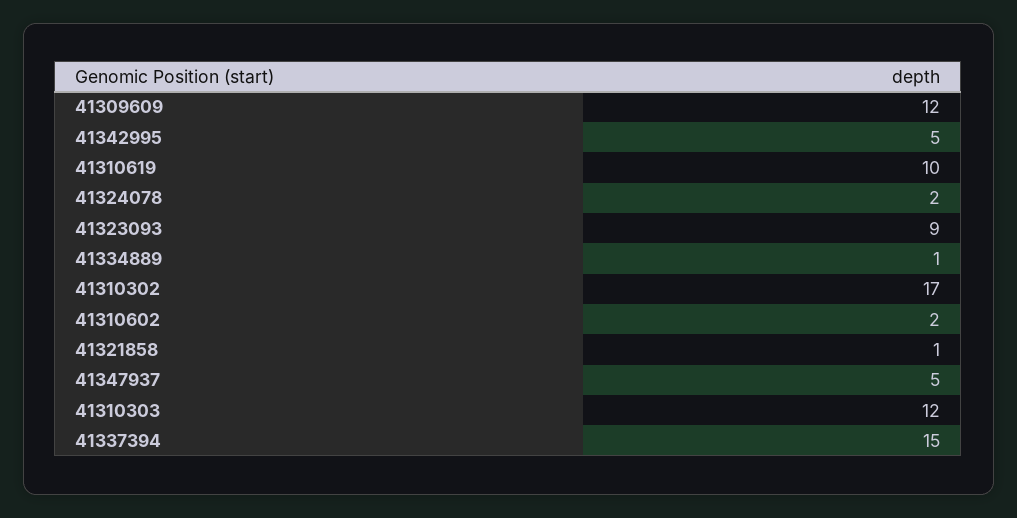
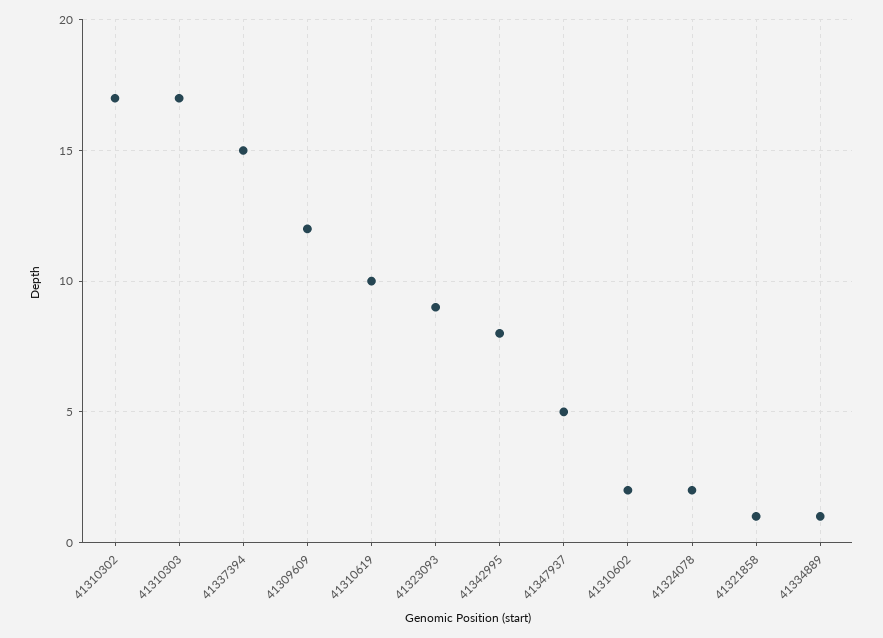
41342995: 5 -> 8
41310303: 12 -> 17

